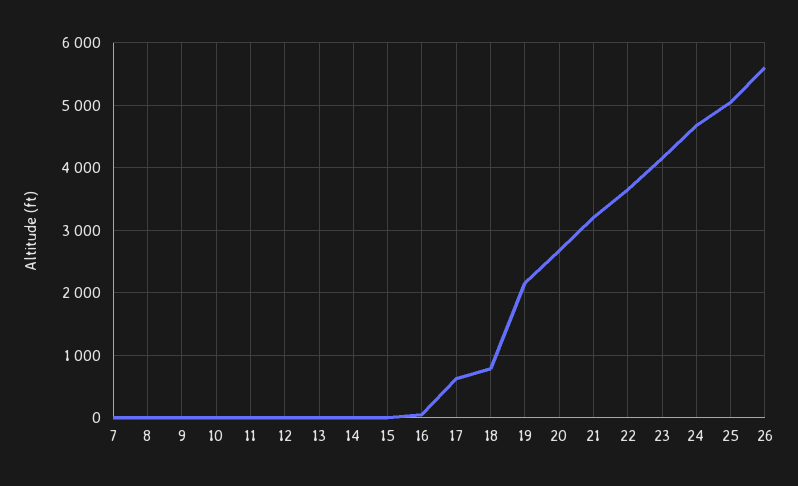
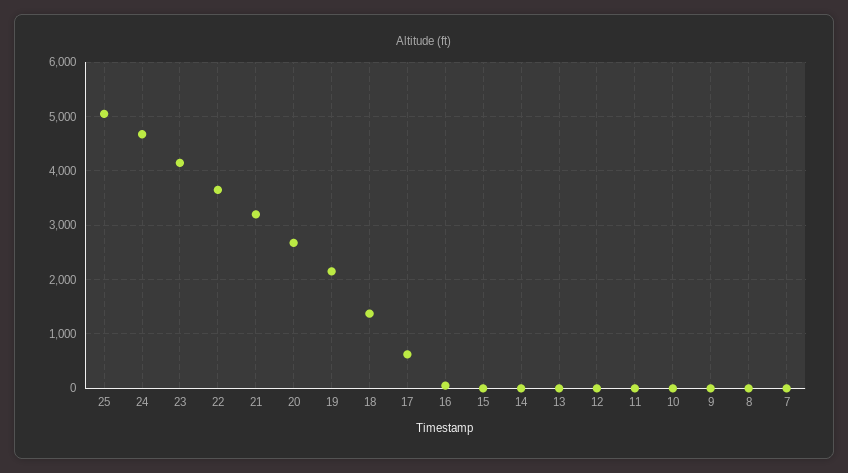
18: 800 -> 1400
26: 5600 -> none

